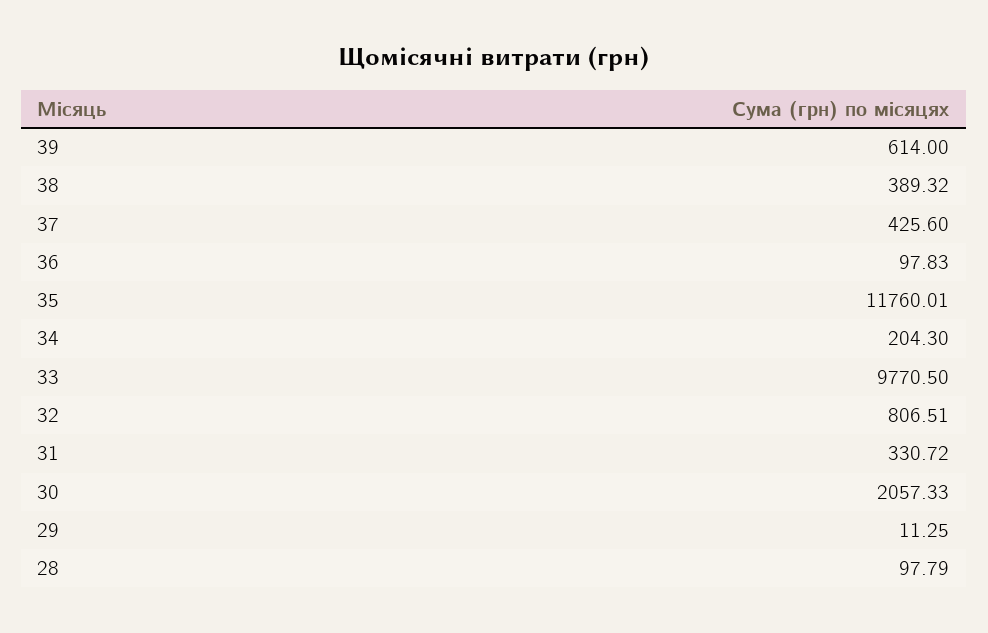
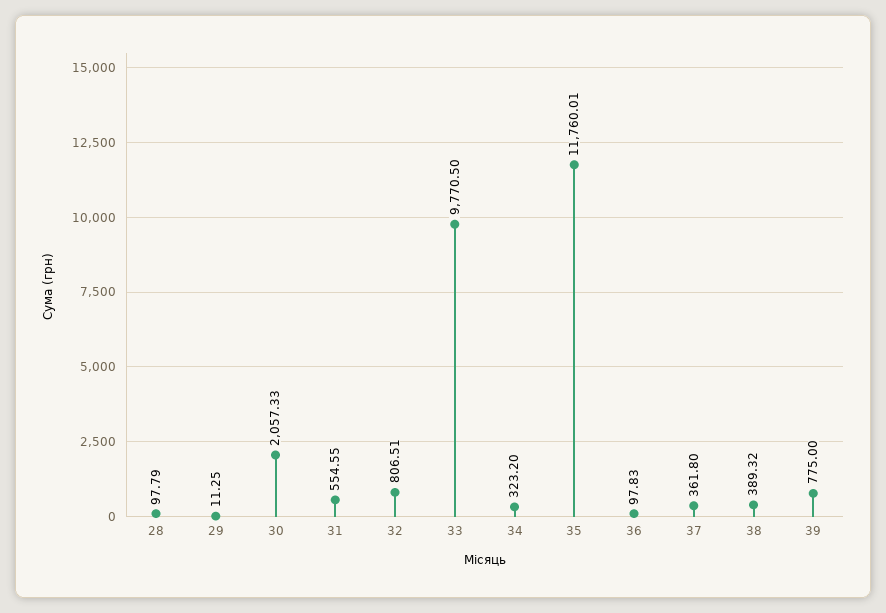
39: 614 -> 775
37: 425.6 -> 361.8
34: 204.3 -> 323.2
31: 330.72 -> 554.55

